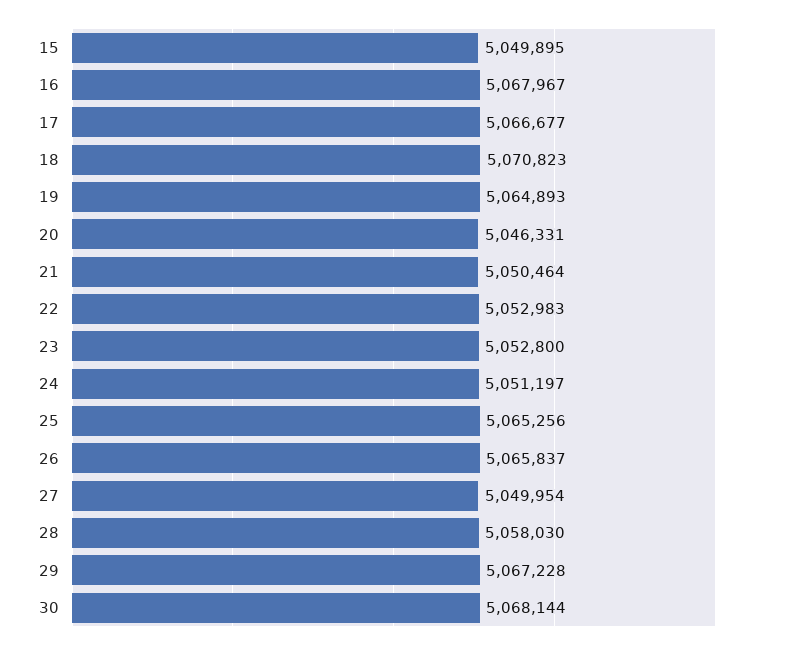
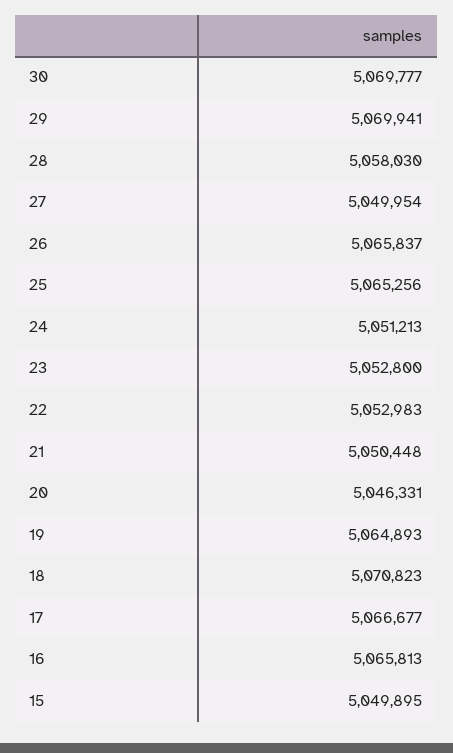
16: 5067967 -> 5065813
21: 5050464 -> 5050448
24: 5051197 -> 5051213
29: 5067228 -> 5069941
30: 5068144 -> 5069777

